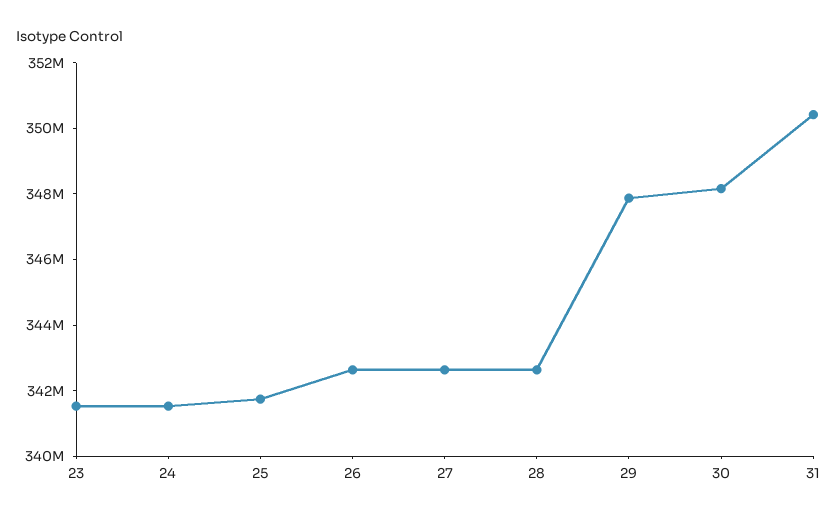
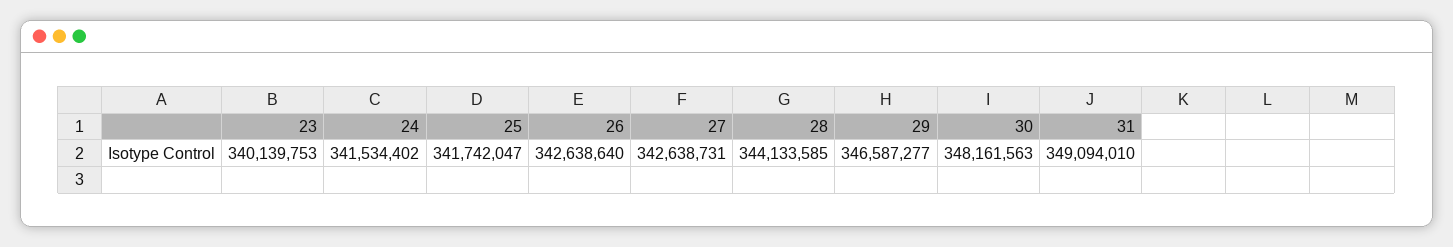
23: 341500000 -> 340139753
28: 342500000 -> 344133585
29: 348000000 -> 346587277
31: 350500000 -> 349094010

